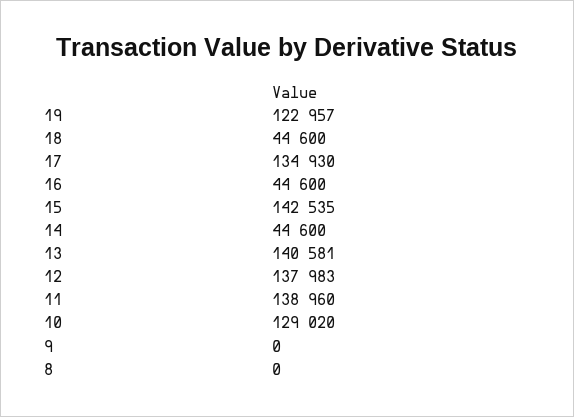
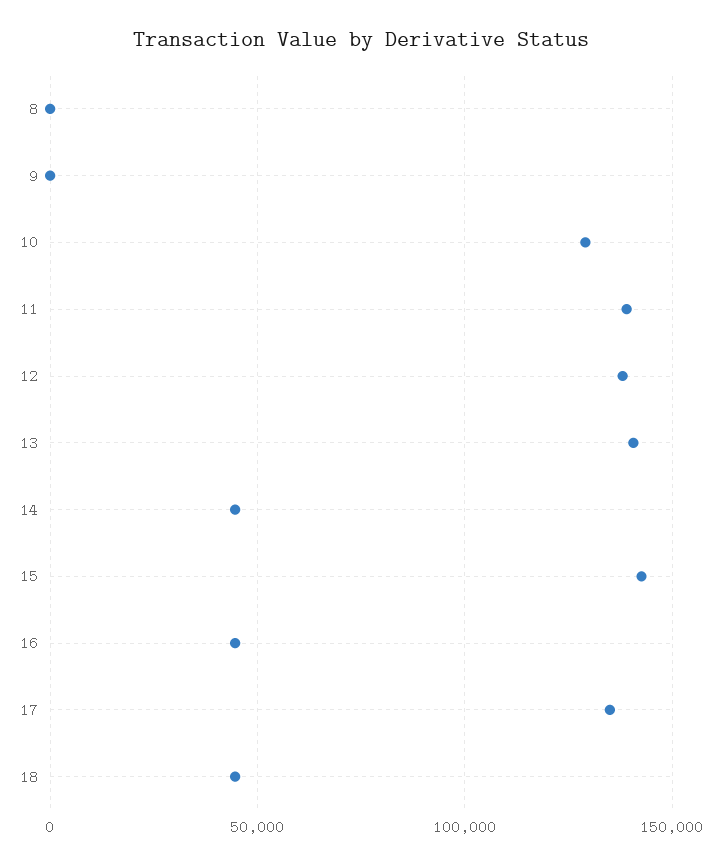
19: 122957 -> none

